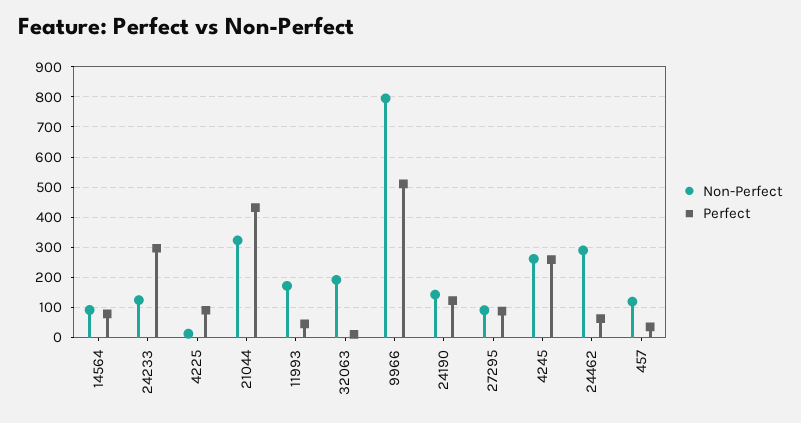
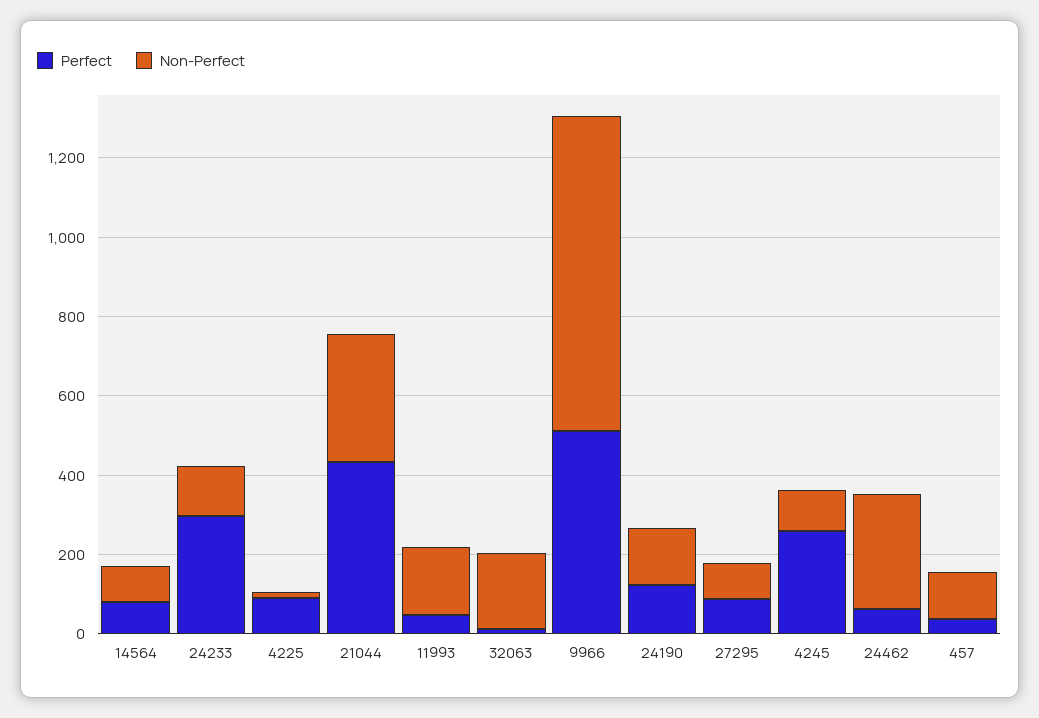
Non-Perfect, 4245: 260 -> 100

